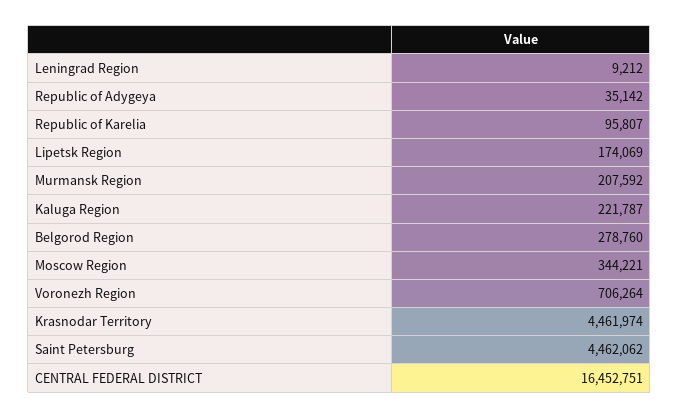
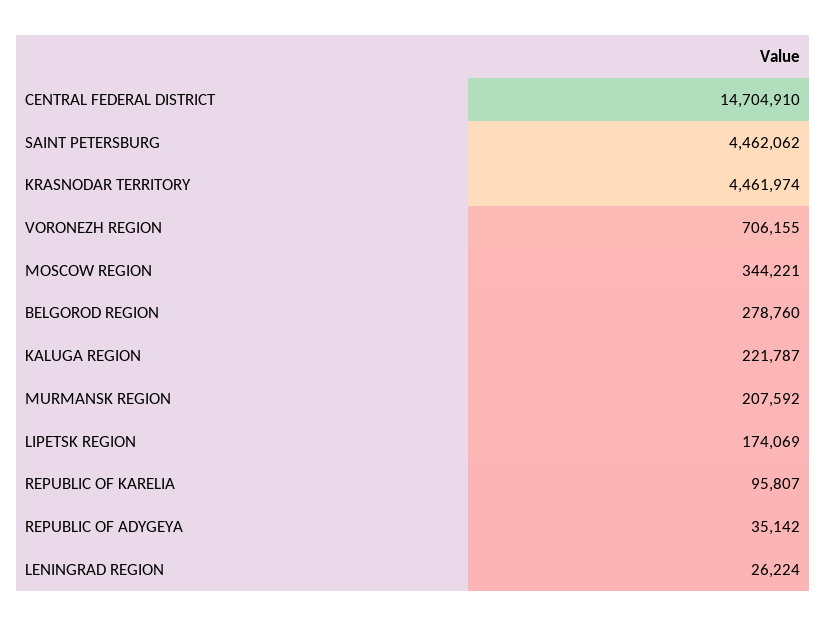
Leningrad Region: 9212 -> 26224
Voronezh Region: 706264 -> 706155
CENTRAL FEDERAL DISTRICT: 16452751 -> 14704910

